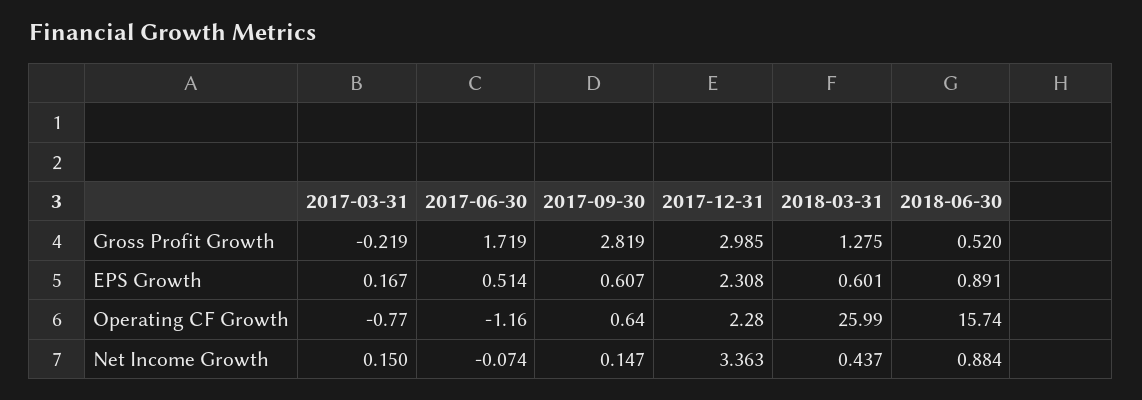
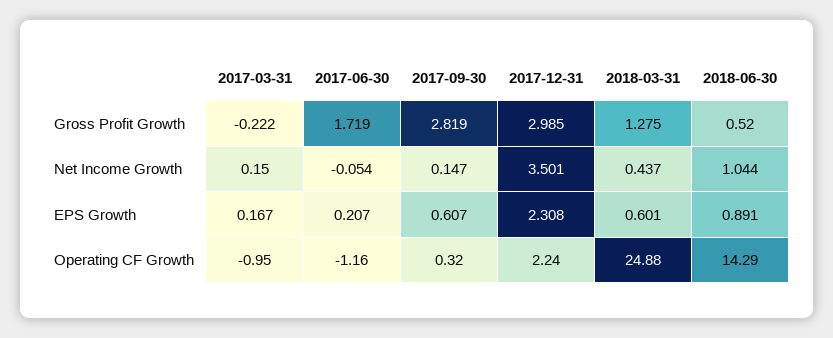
2017-03-31, Gross Profit Growth: -0.219 -> -0.222
2017-06-30, EPS Growth: 0.514 -> 0.207
2017-03-31, Operating CF Growth: -0.77 -> -0.95
2017-09-30, Operating CF Growth: 0.64 -> 0.32
2017-12-31, Operating CF Growth: 2.28 -> 2.24
2018-03-31, Operating CF Growth: 25.99 -> 24.88
2018-06-30, Operating CF Growth: 15.74 -> 14.29
2017-06-30, Net Income Growth: -0.074 -> -0.054
2017-12-31, Net Income Growth: 3.363 -> 3.501
2018-06-30, Net Income Growth: 0.884 -> 1.044

